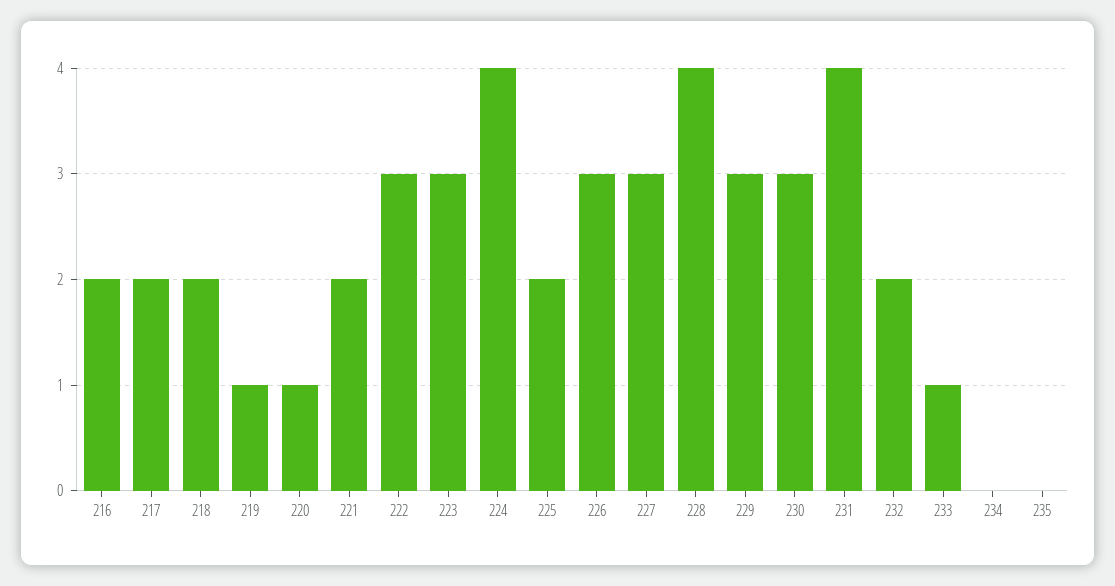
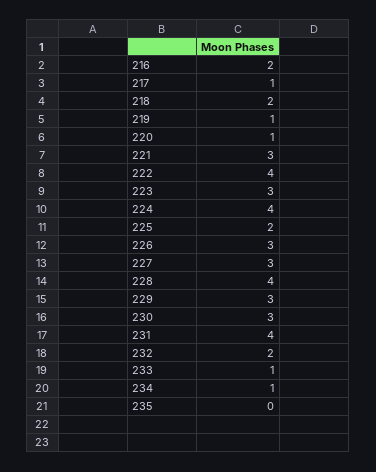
217: 2 -> 1
221: 2 -> 3
222: 3 -> 4
234: 0 -> 1

